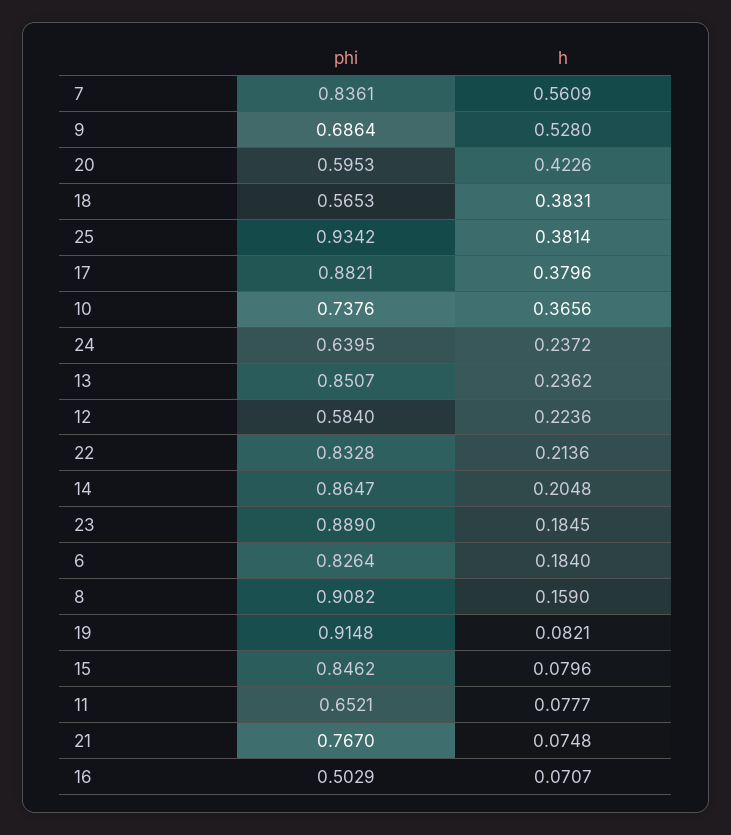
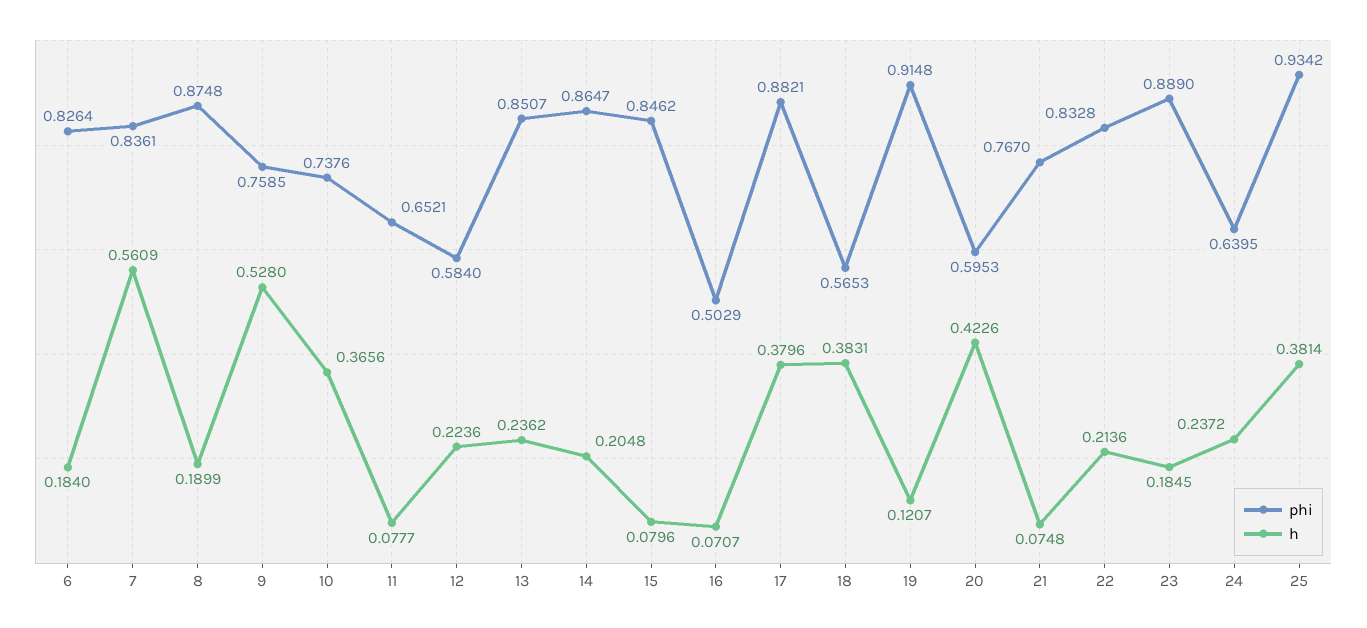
phi, 9: 0.6864 -> 0.7585
phi, 8: 0.9082 -> 0.8748
h, 8: 0.159 -> 0.1899
h, 19: 0.0821 -> 0.1207

